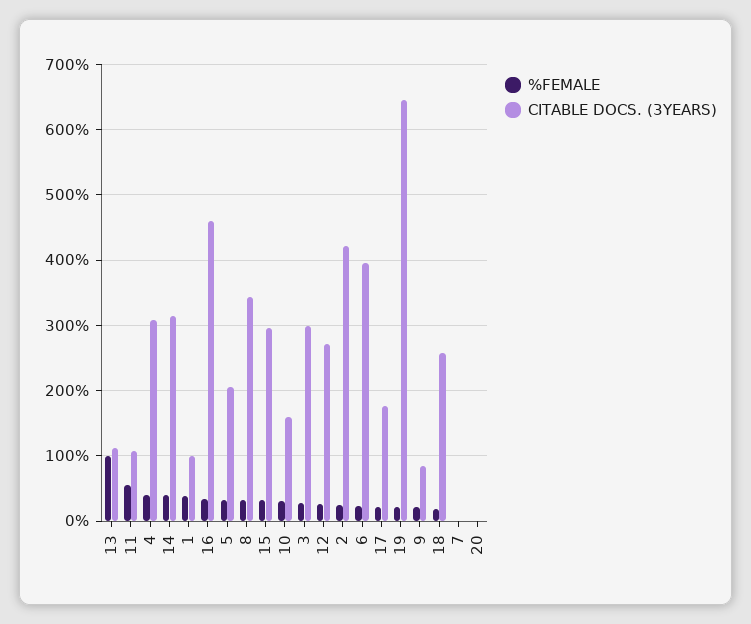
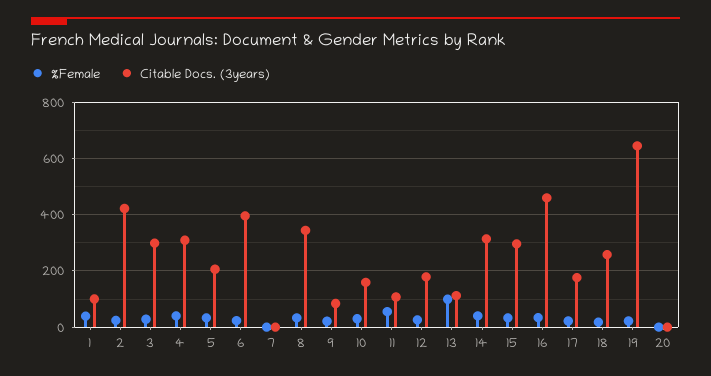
CITABLE DOCS. (3YEARS), 12: 270 -> 175

